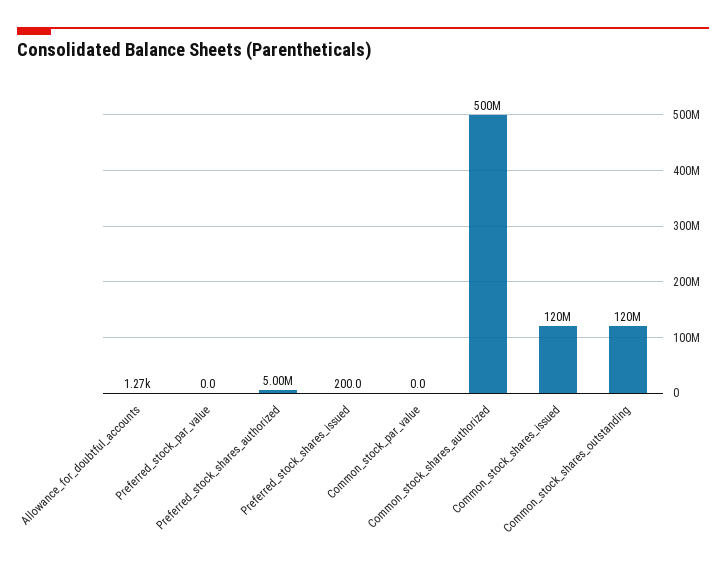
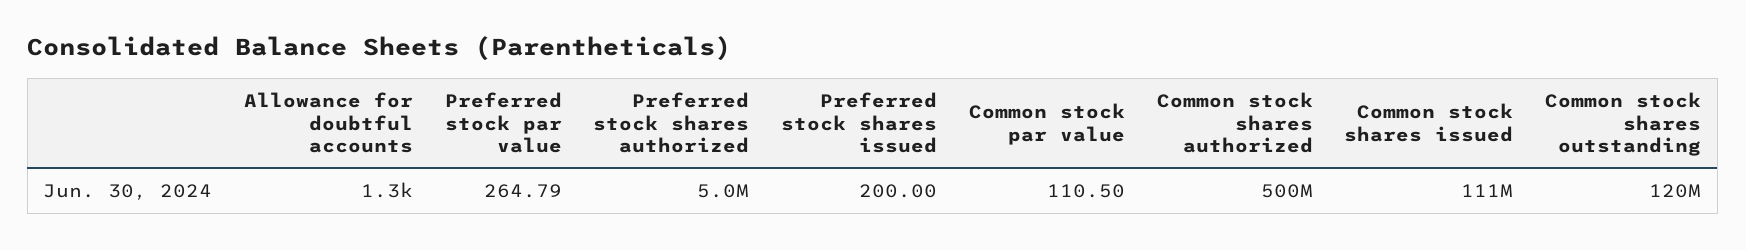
Preferred_stock_par_value: 0 -> 264.79
Common_stock_par_value: 0 -> 110.5
Common_stock_shares_issued: 120000000 -> 111000000

